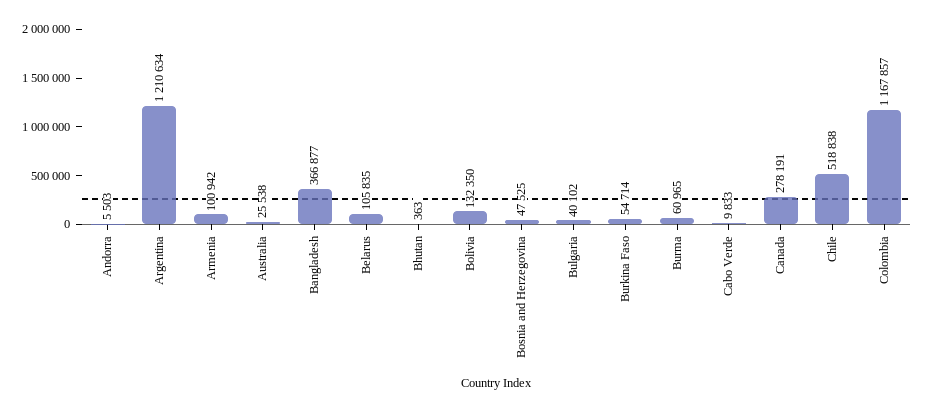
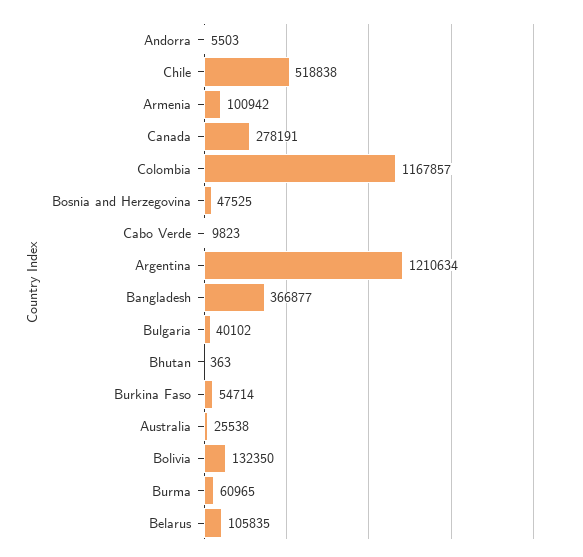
Cabo Verde: 9833 -> 9823

